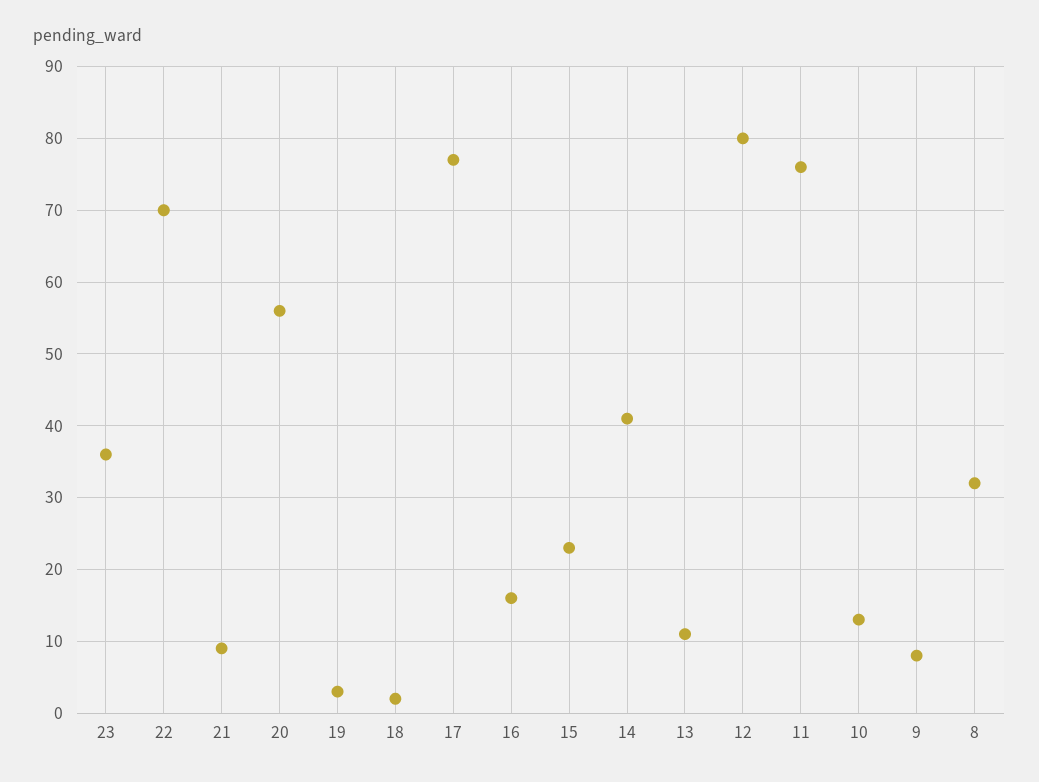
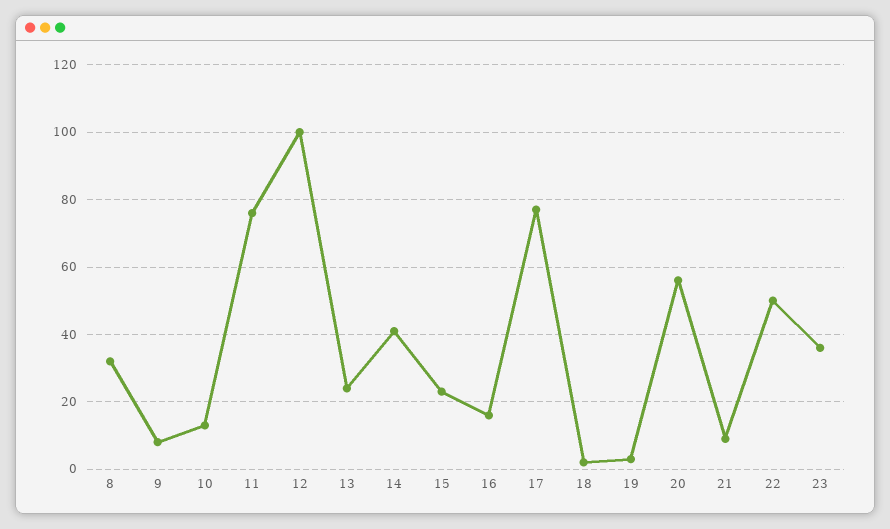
22: 70 -> 50
13: 11 -> 25
12: 80 -> 100

